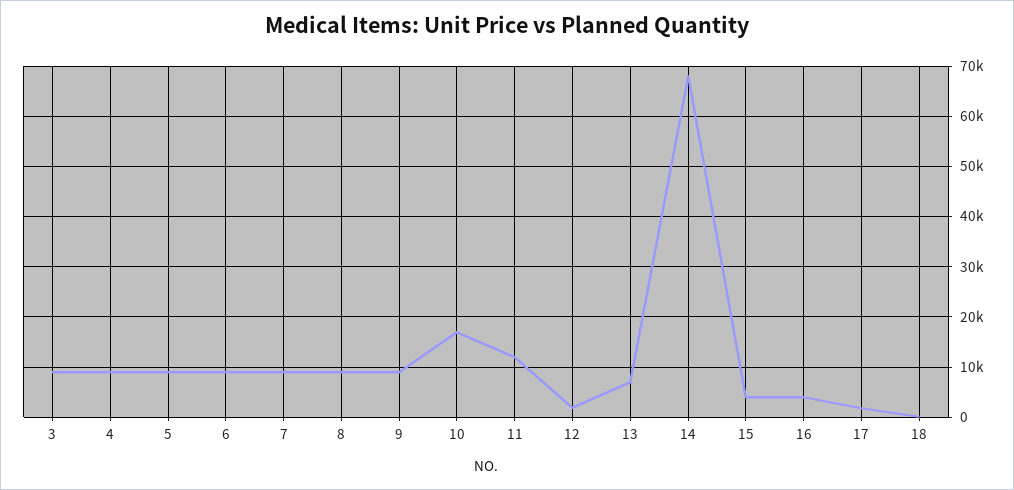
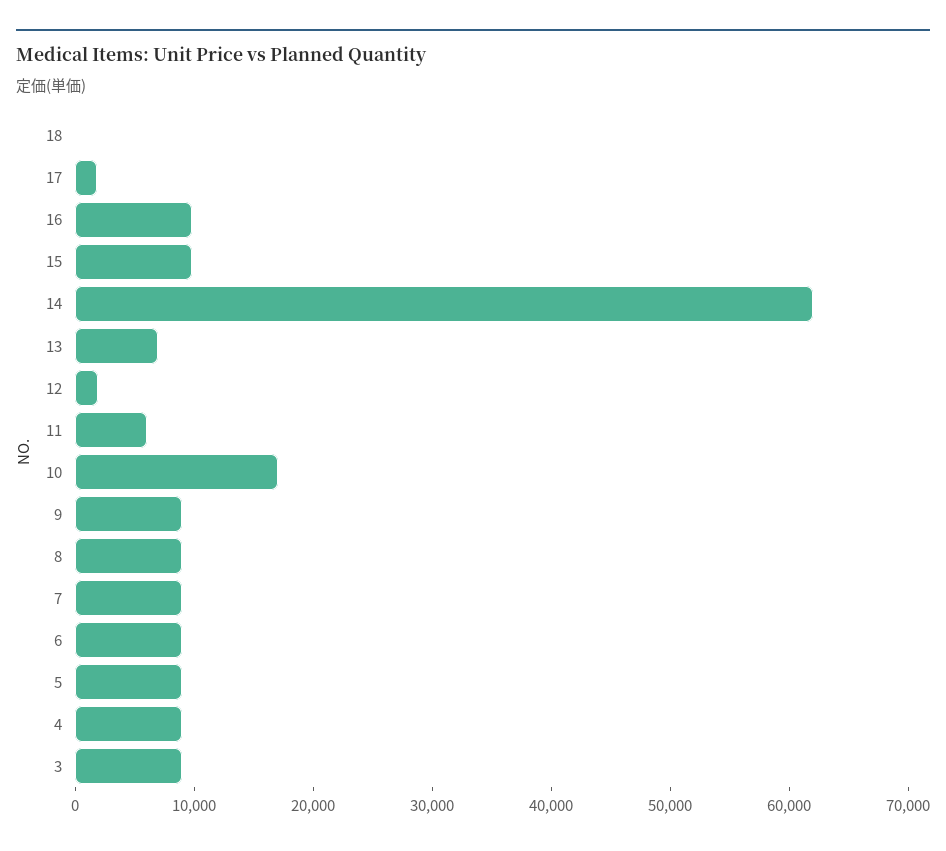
11: 12000 -> 6000
14: 68000 -> 62000
15: 4000 -> 10000
16: 4000 -> 10000

